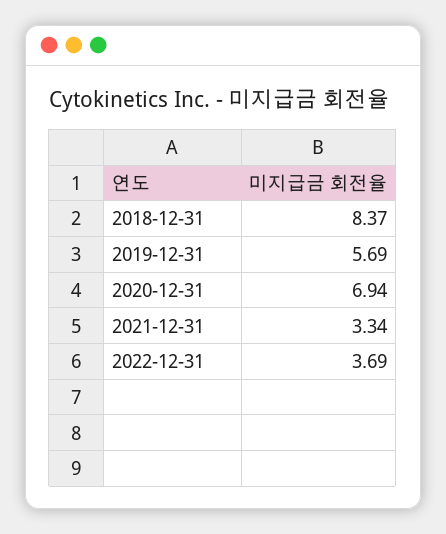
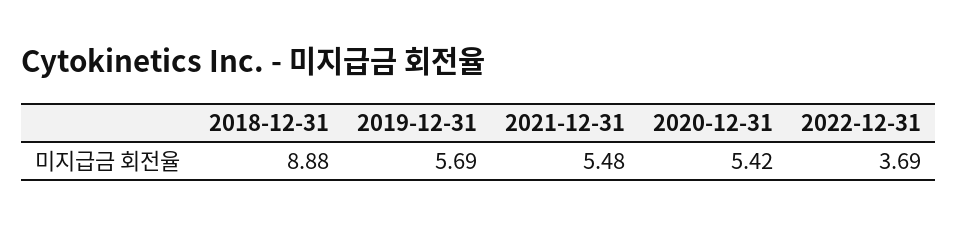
2018-12-31: 8.37 -> 8.88
2020-12-31: 6.94 -> 5.42
2021-12-31: 3.34 -> 5.48

